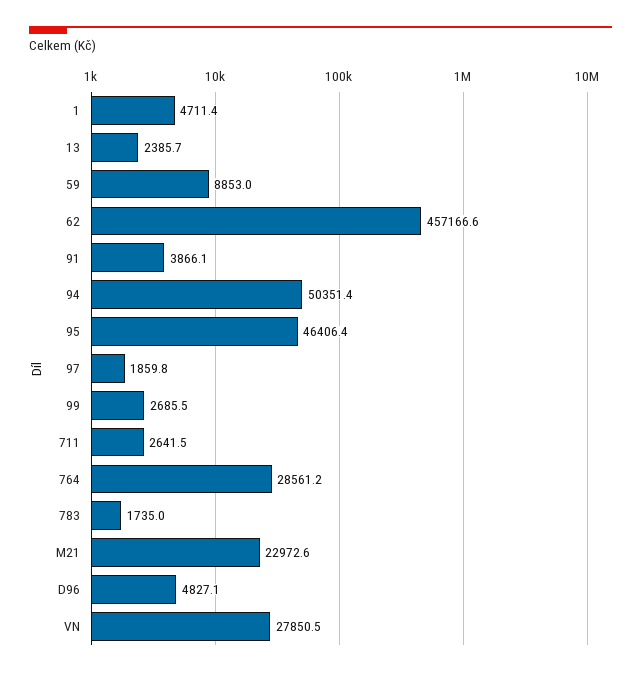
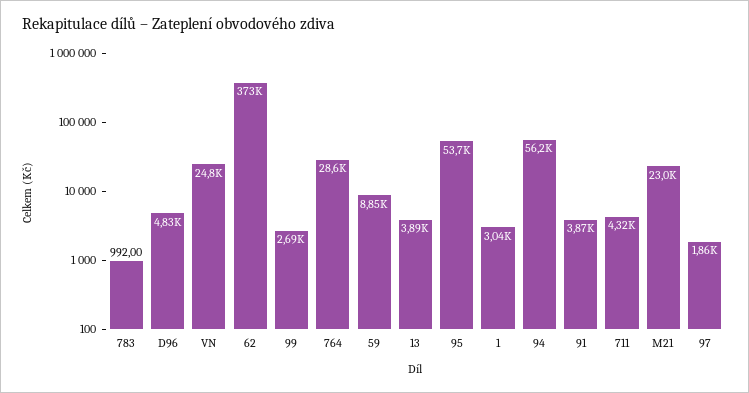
1: 4711.4 -> 3040
13: 2385.7 -> 3890
62: 457166.6 -> 373000
94: 50351.4 -> 56200
95: 46406.4 -> 53700
711: 2641.5 -> 4320
783: 1735 -> 992
VN: 27850.5 -> 24800

